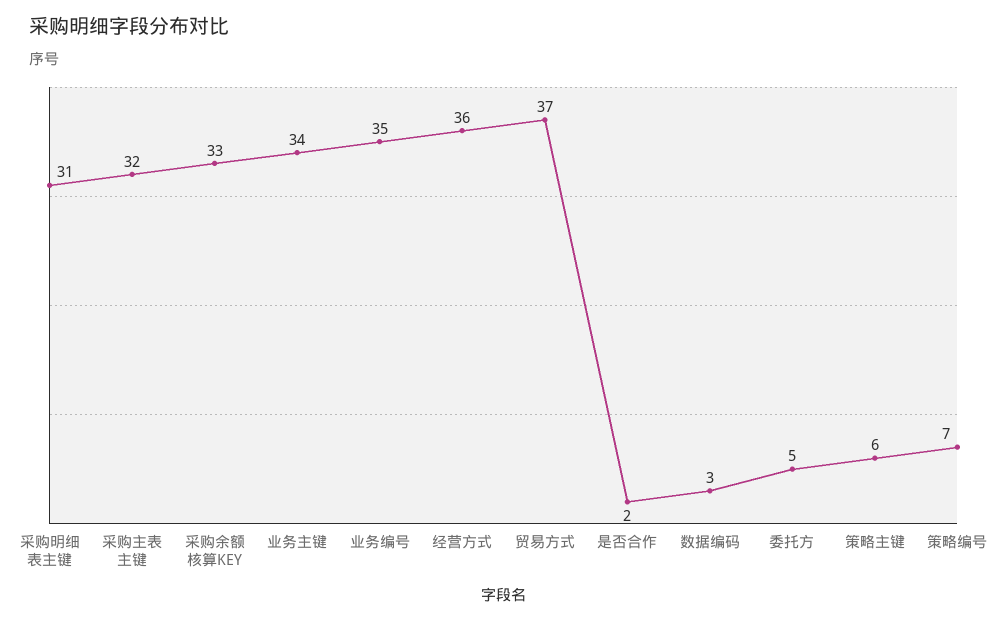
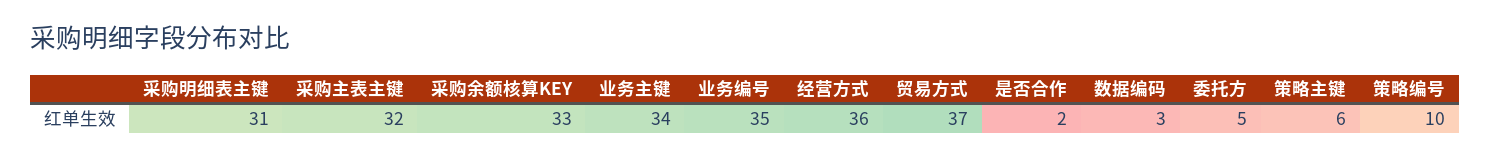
策略编号: 7 -> 10

